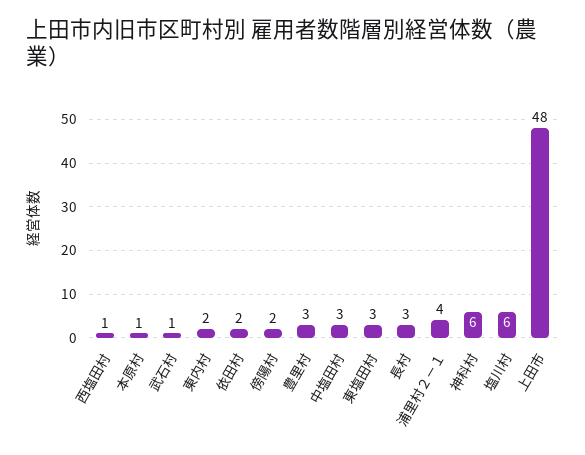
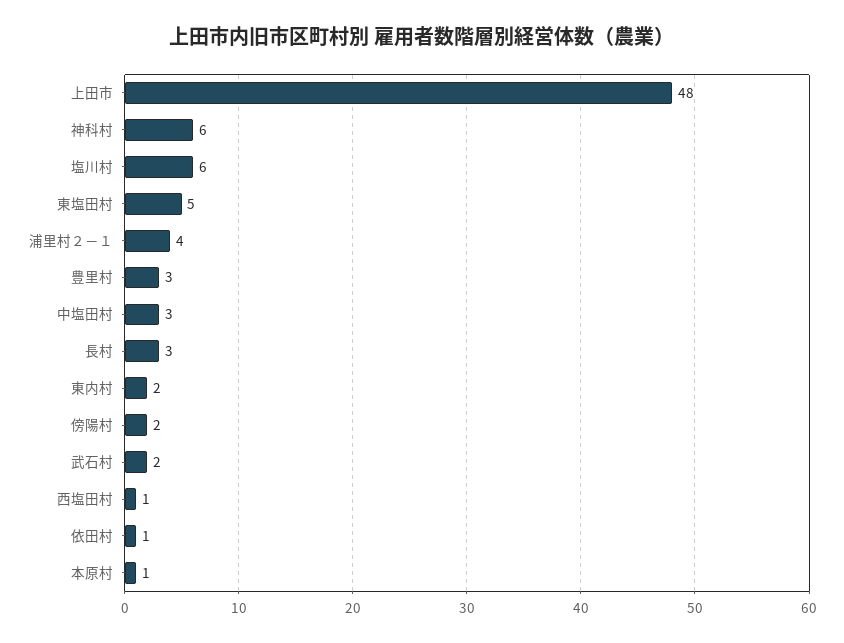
武石村: 1 -> 2
依田村: 2 -> 1
東塩田村: 3 -> 5

